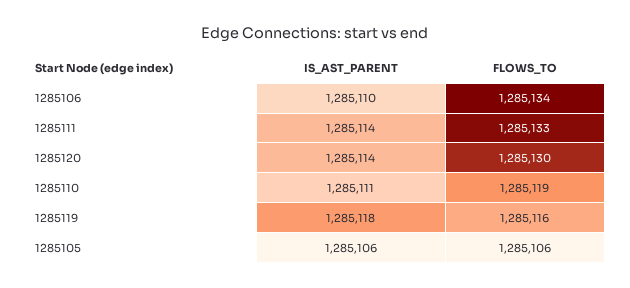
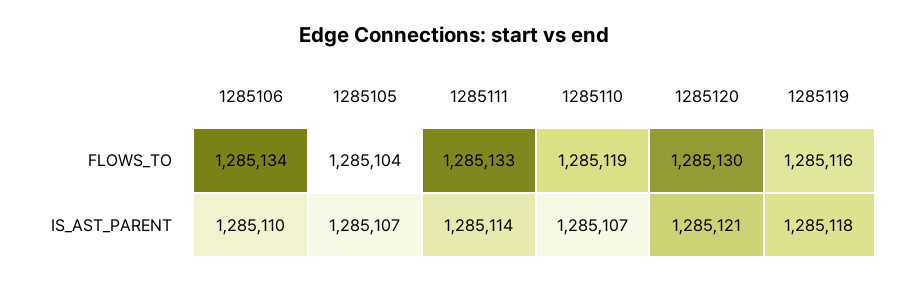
IS_AST_PARENT, 1285120: 1285114 -> 1285121
IS_AST_PARENT, 1285110: 1285111 -> 1285107
IS_AST_PARENT, 1285105: 1285106 -> 1285107
FLOWS_TO, 1285105: 1285106 -> 1285104

